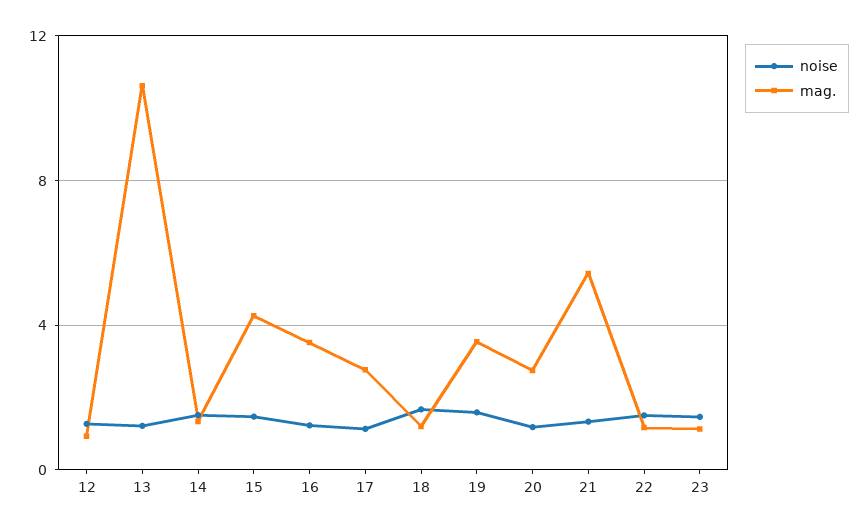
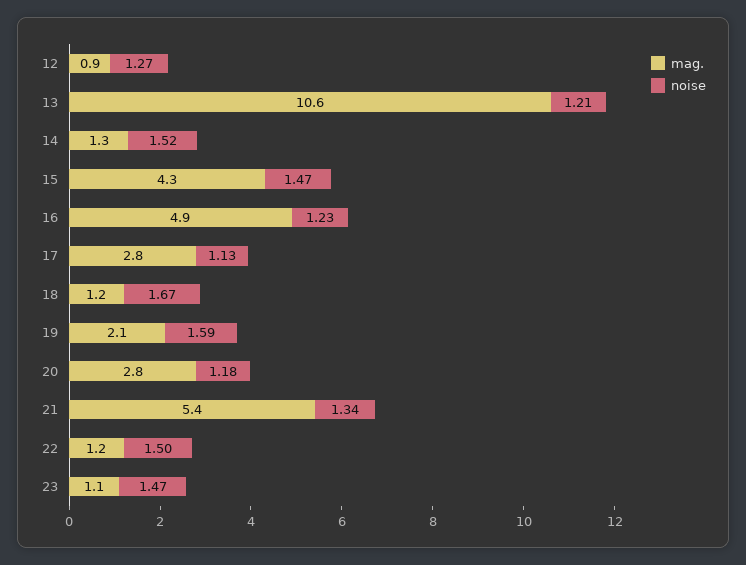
mag., 16: 3.5 -> 4.9
mag., 19: 3.5 -> 2.1

